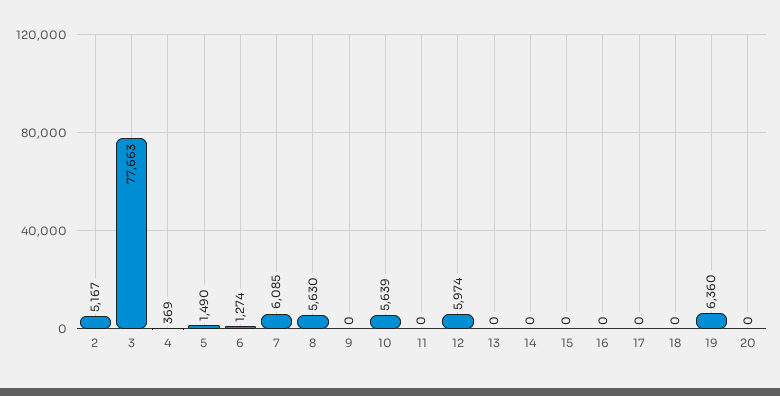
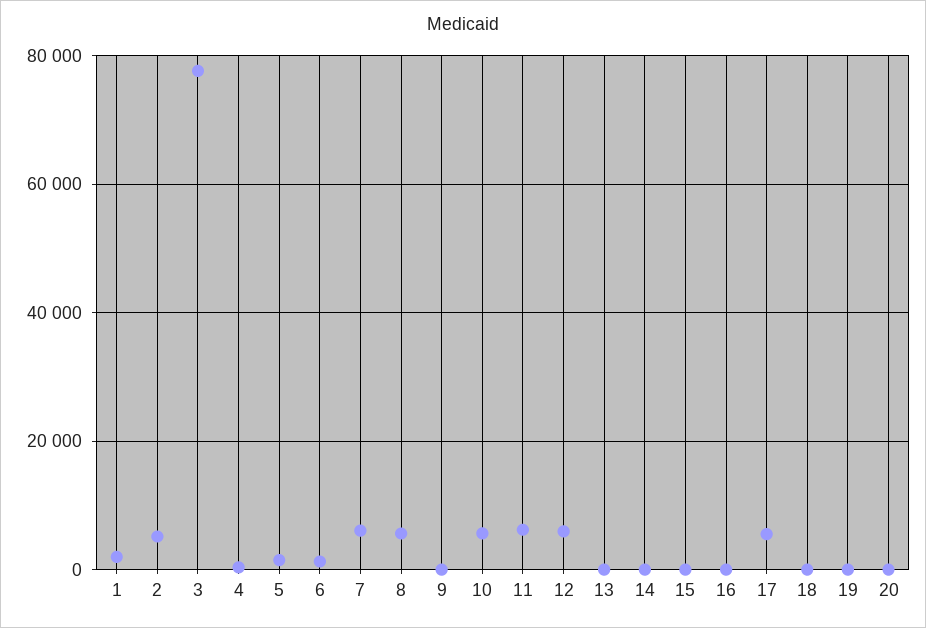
11: 0 -> 6000
17: 0 -> 6000
19: 6360 -> 0
1: none -> 2000

